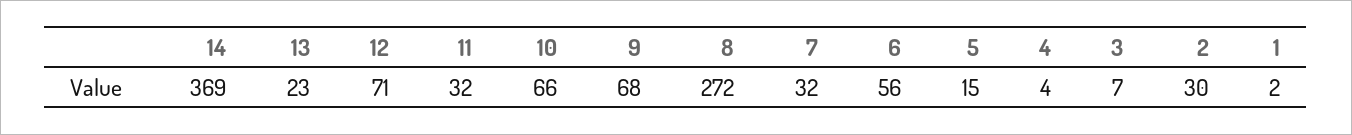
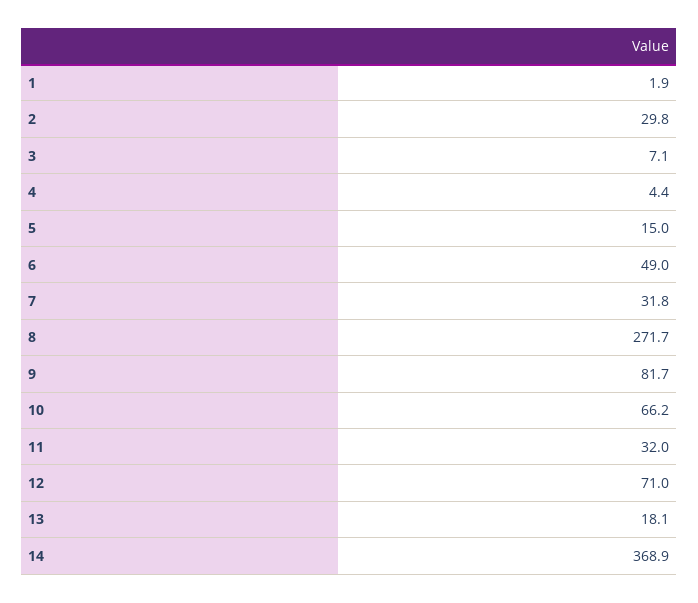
13: 23 -> 18.1
9: 68 -> 81.7
6: 56 -> 49

